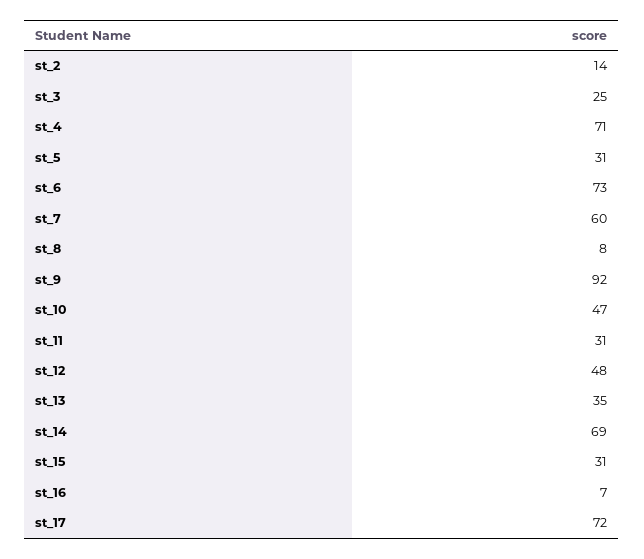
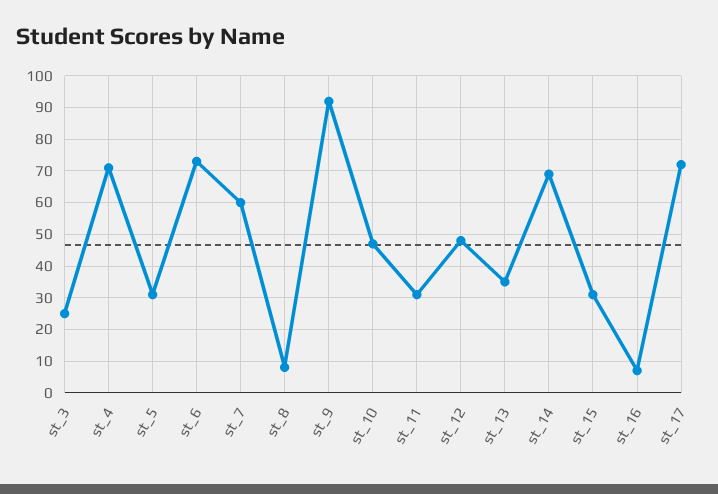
st_2: 14 -> none

